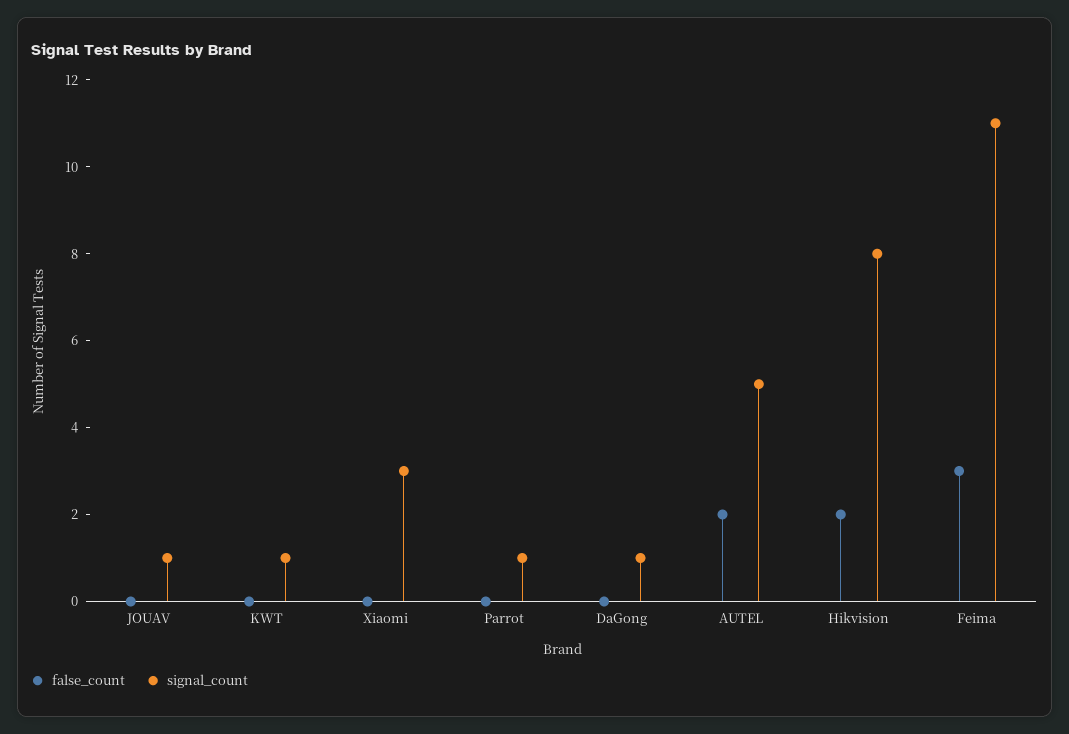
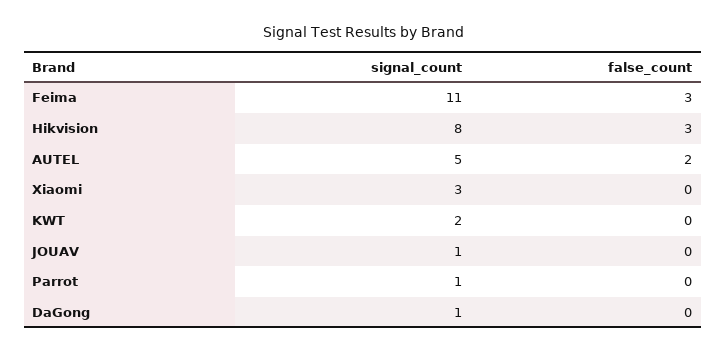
signal_count, KWT: 1 -> 2
false_count, Hikvision: 2 -> 3

